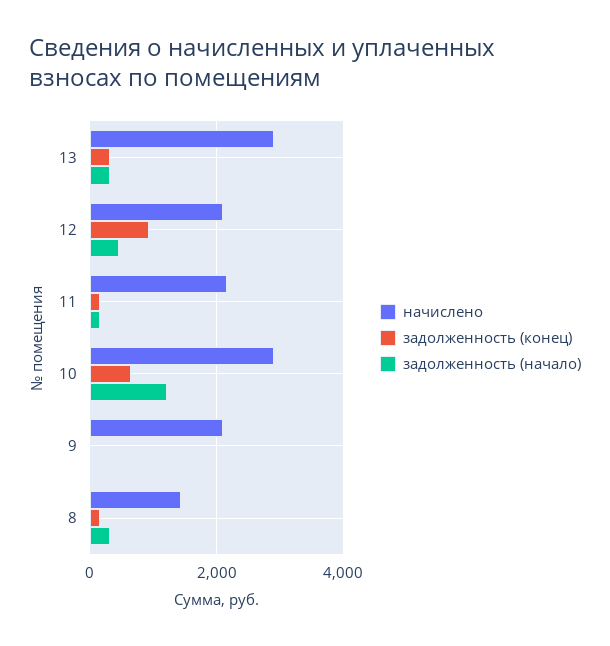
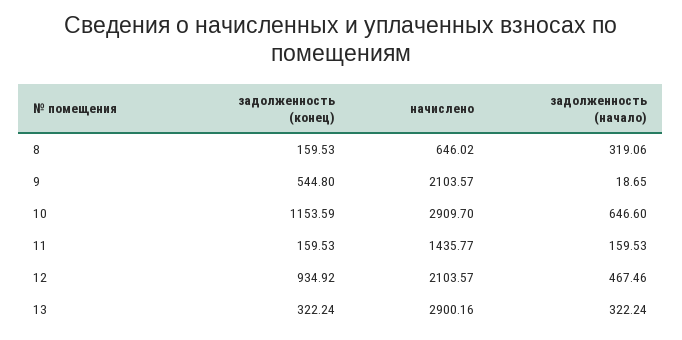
начислено, 11: 2200 -> 1435.77
задолженность (конец), 10: 600 -> 1153.59
задолженность (начало), 10: 1200 -> 646.6
задолженность (конец), 9: 0 -> 544.8
начислено, 8: 1400 -> 646.02

